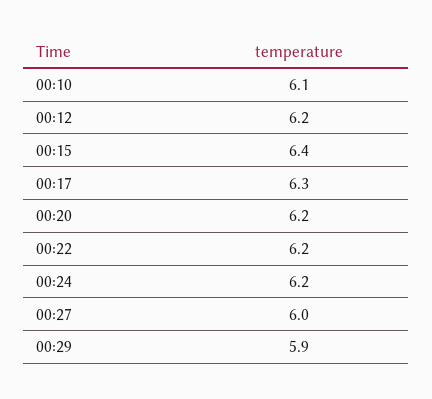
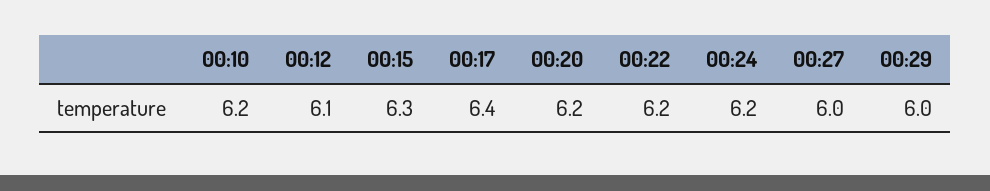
00:10: 6.1 -> 6.2
00:12: 6.2 -> 6.1
00:15: 6.4 -> 6.3
00:17: 6.3 -> 6.4
00:29: 5.9 -> 6

